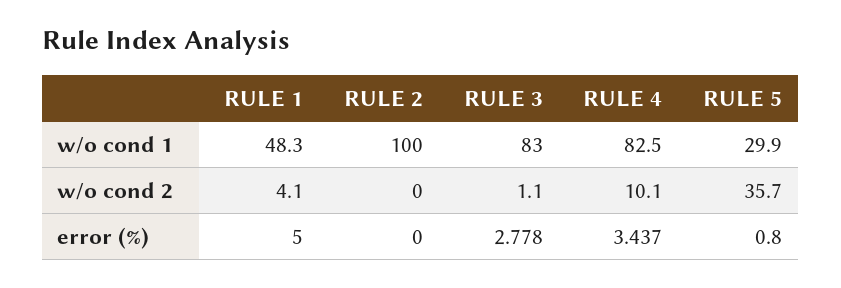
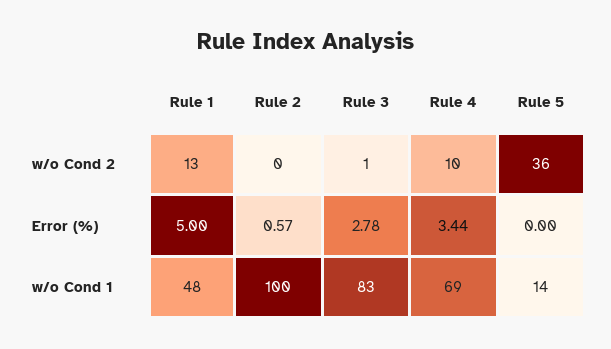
RULE 4, w/o cond 1: 82.5 -> 69
RULE 5, w/o cond 1: 29.9 -> 14
RULE 1, w/o cond 2: 4.1 -> 13
RULE 2, error (%): 0 -> 0.57
RULE 5, error (%): 0.8 -> 0

